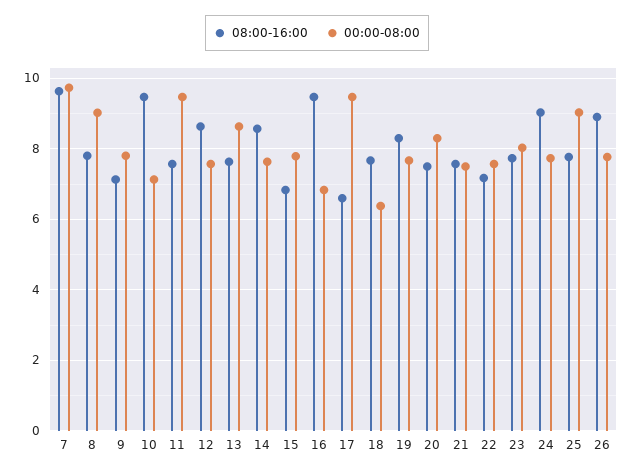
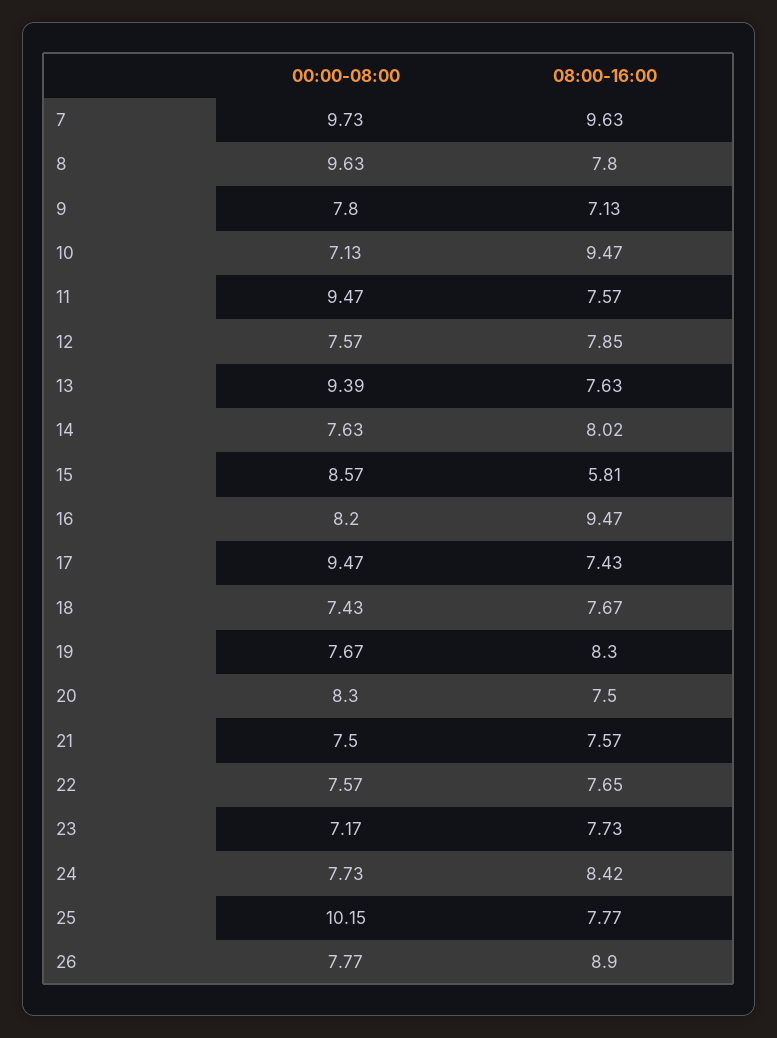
00:00-08:00, 8: 9 -> 9.63
08:00-16:00, 12: 8.6 -> 7.85
00:00-08:00, 13: 8.6 -> 9.39
08:00-16:00, 14: 8.6 -> 8.02
08:00-16:00, 15: 6.8 -> 5.81
00:00-08:00, 15: 7.8 -> 8.57
00:00-08:00, 16: 6.8 -> 8.2
08:00-16:00, 17: 6.6 -> 7.43
00:00-08:00, 18: 6.4 -> 7.43
08:00-16:00, 22: 7.2 -> 7.65
00:00-08:00, 23: 8 -> 7.17
08:00-16:00, 24: 9 -> 8.42
00:00-08:00, 25: 9 -> 10.15

